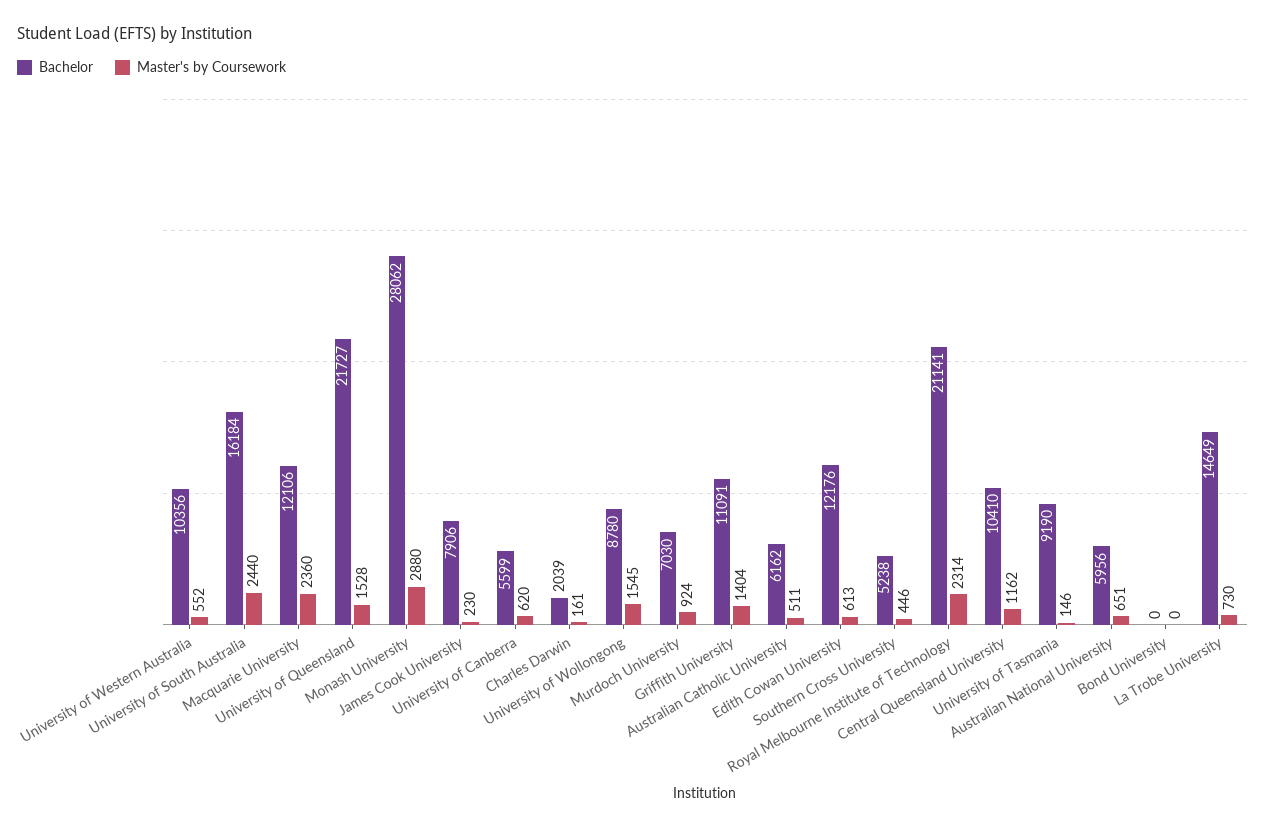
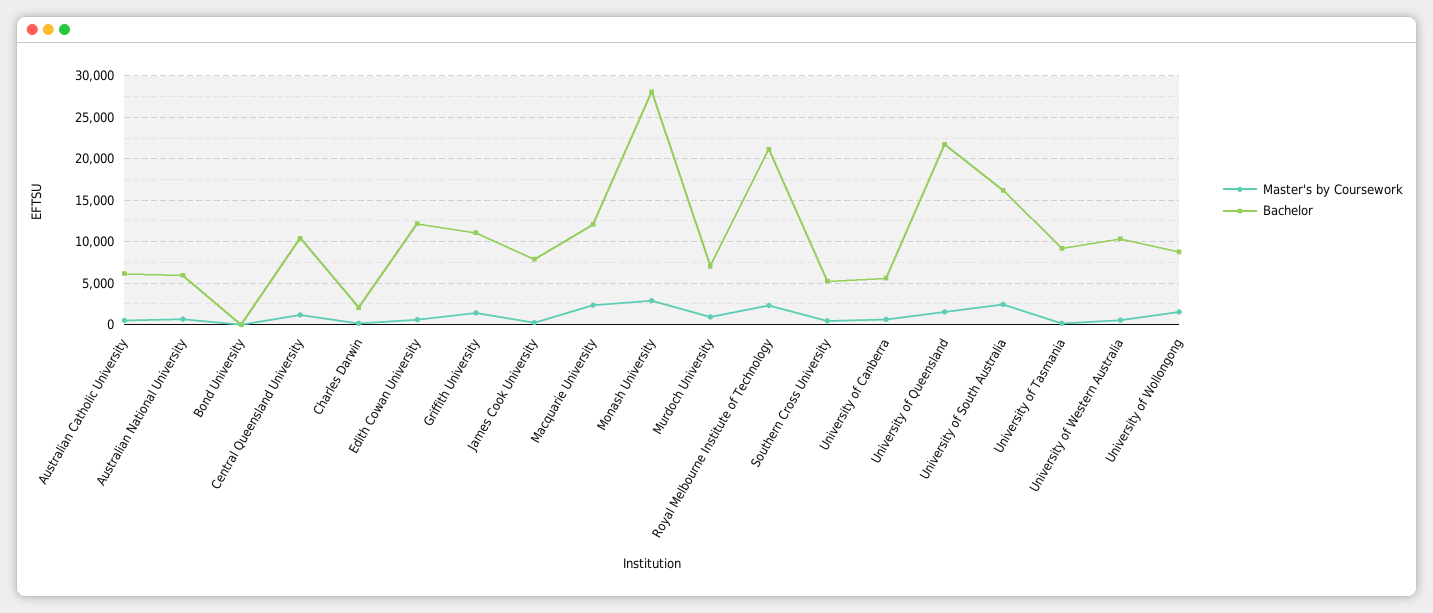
Bachelor, La Trobe University: 14649 -> none
Master's by Coursework, La Trobe University: 730 -> none

